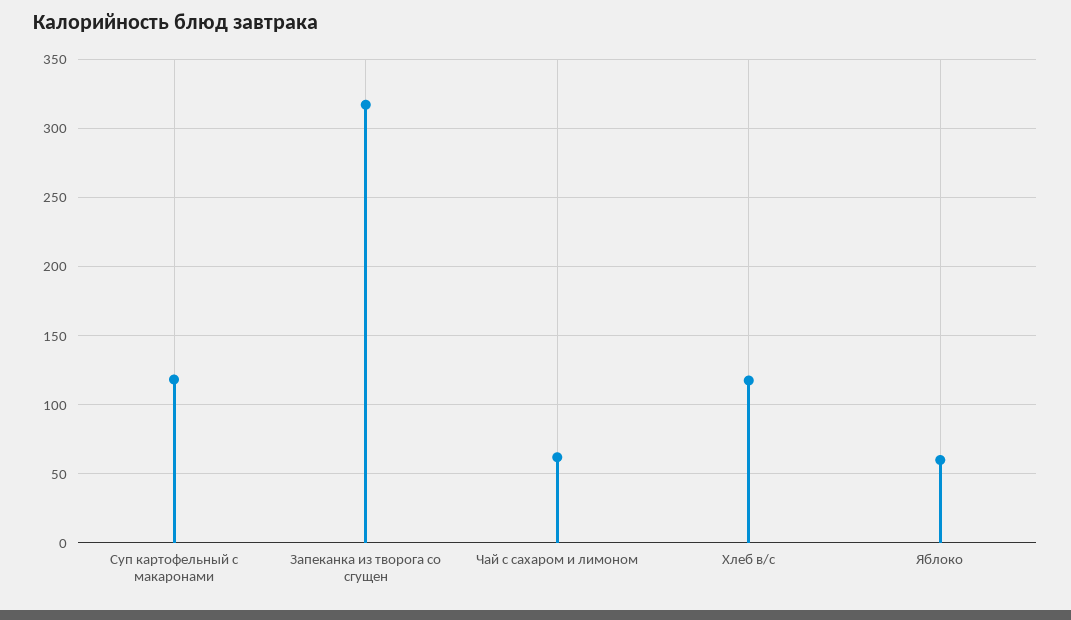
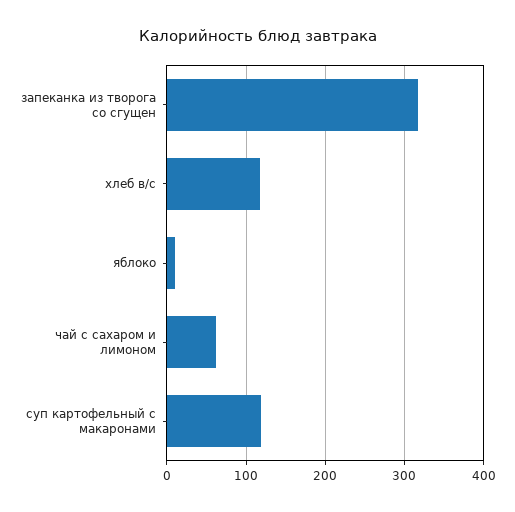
Яблоко: 60 -> 10

